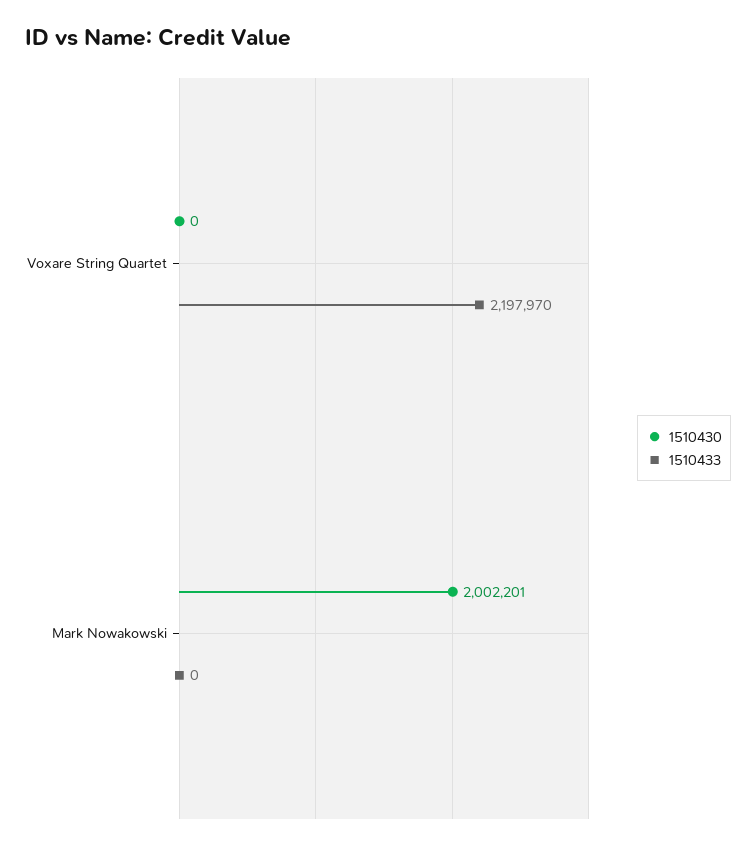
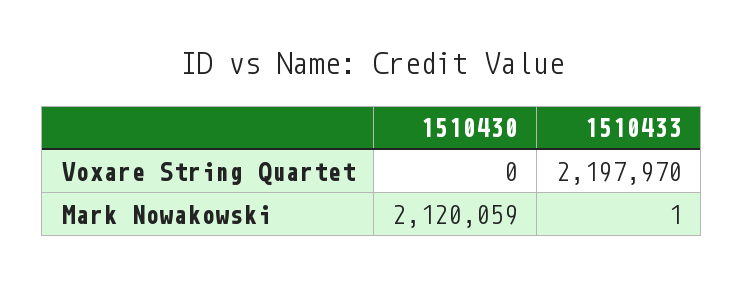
1510430, Mark Nowakowski: 2002201 -> 2120059
1510433, Mark Nowakowski: 0 -> 1

